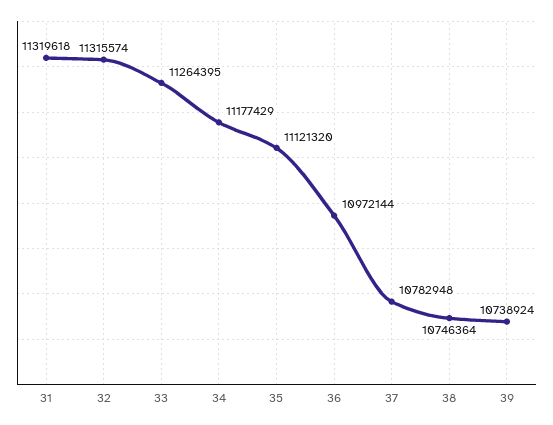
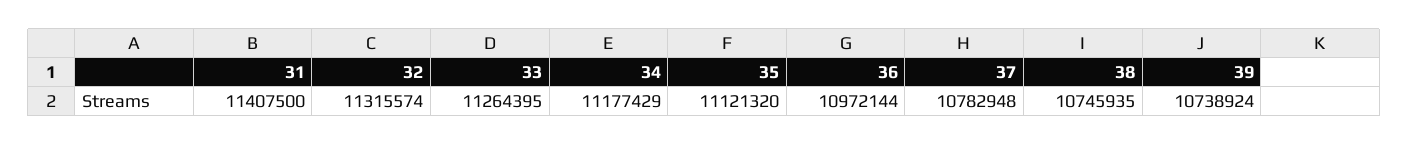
31: 11319618 -> 11407500
38: 10746364 -> 10745935

